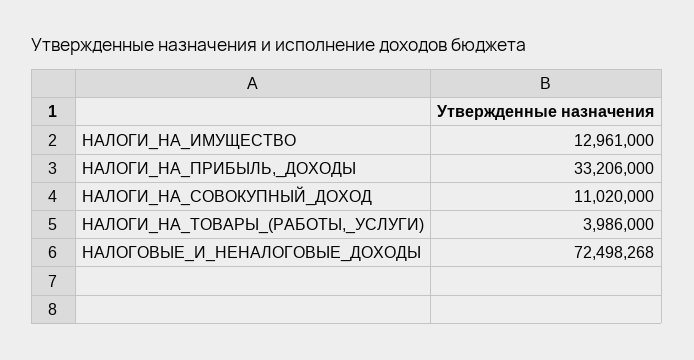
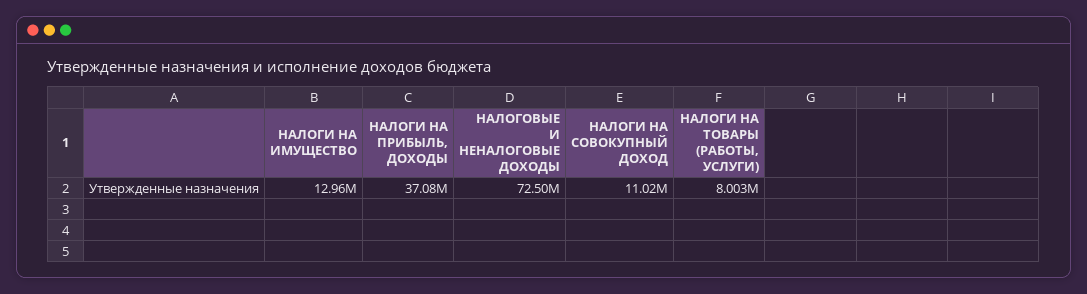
НАЛОГИ_НА_ПРИБЫЛЬ,_ДОХОДЫ: 33206000 -> 37080000
НАЛОГИ_НА_ТОВАРЫ_(РАБОТЫ,_УСЛУГИ): 3986000 -> 8003000

